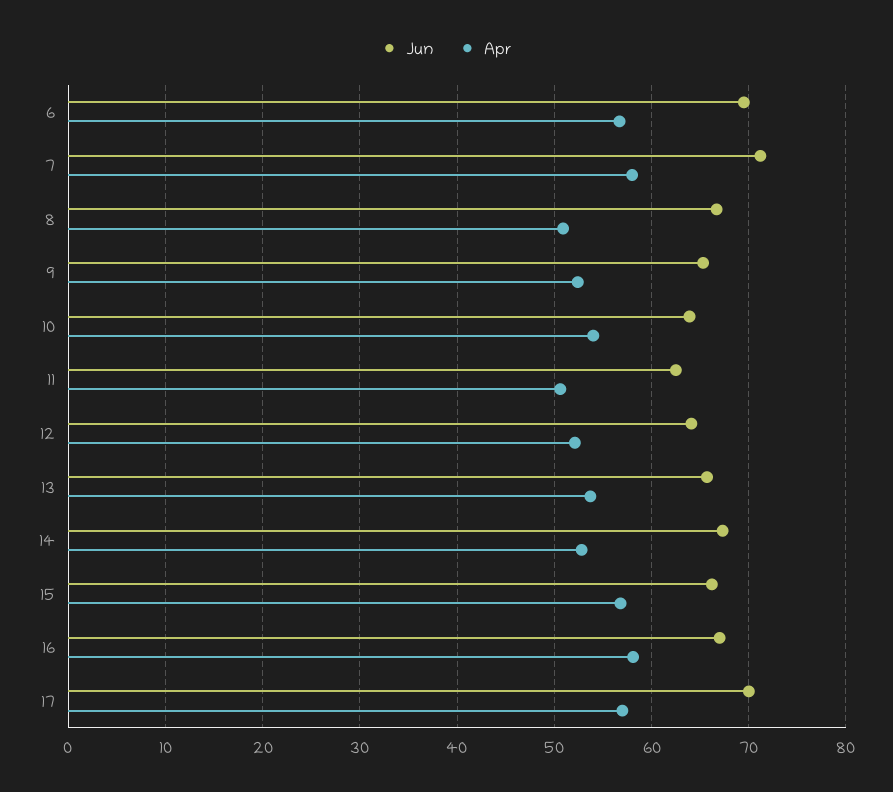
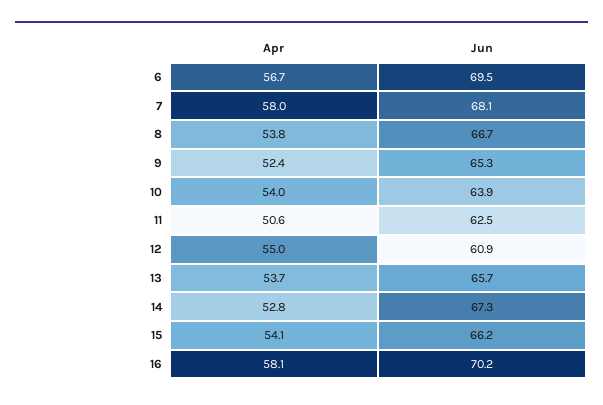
Jun, 7: 71 -> 68.1
Apr, 8: 51 -> 53.8
Jun, 12: 64 -> 60.9
Apr, 12: 52 -> 55
Apr, 15: 57 -> 54.1
Jun, 16: 67 -> 70.2
Jun, 17: 70 -> none
Apr, 17: 57 -> none

